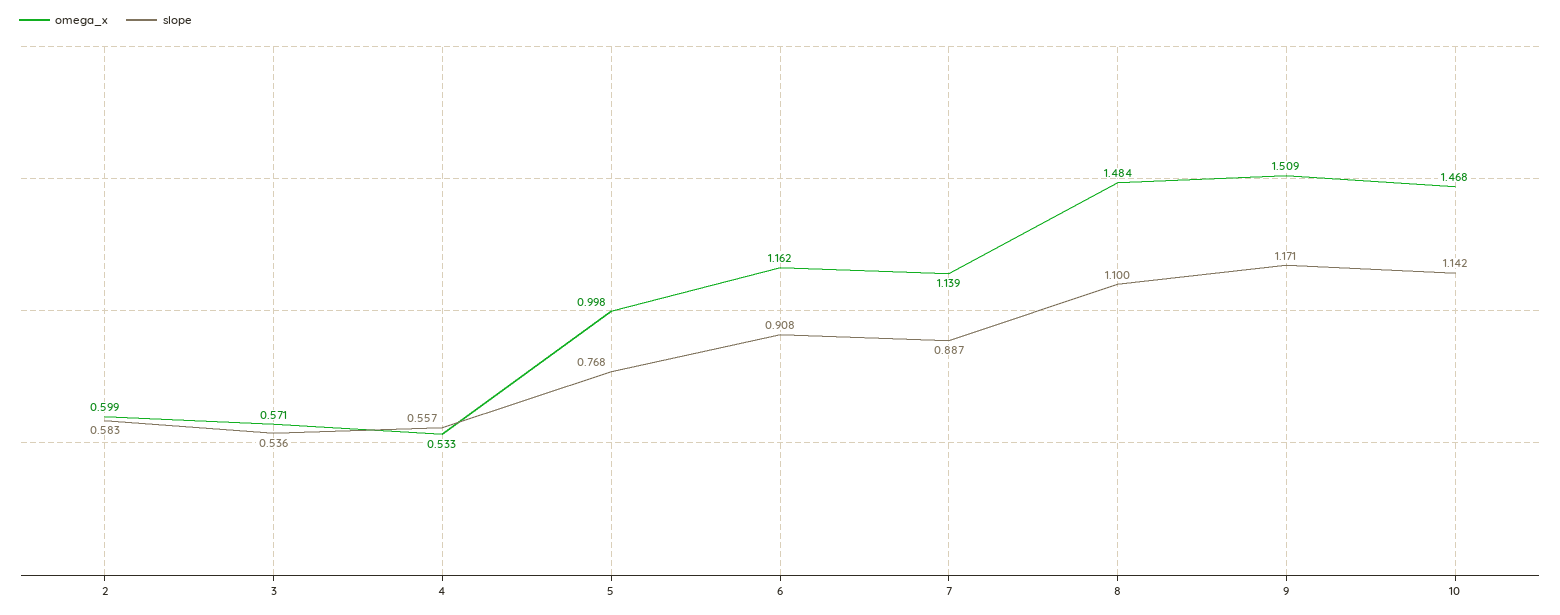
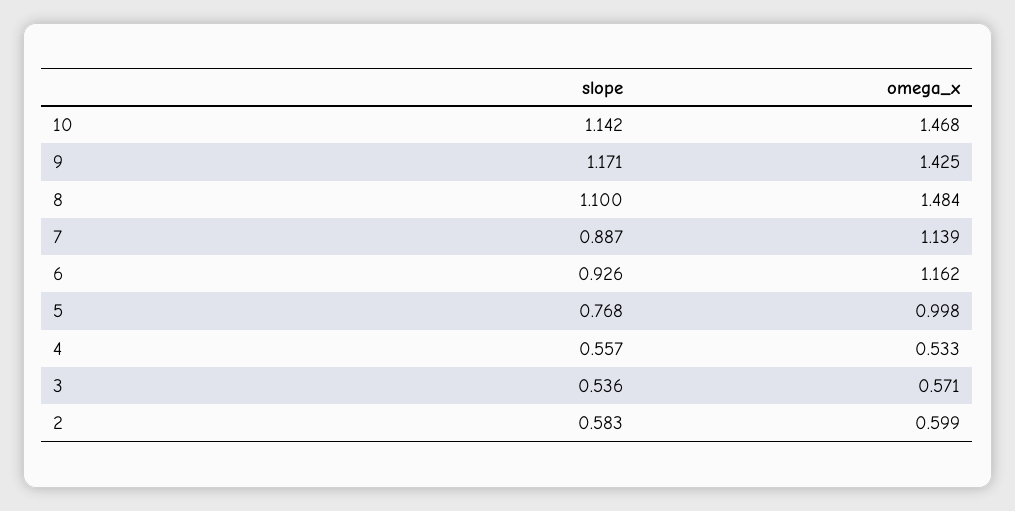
slope, 6: 0.908 -> 0.926
omega_x, 9: 1.509 -> 1.425

